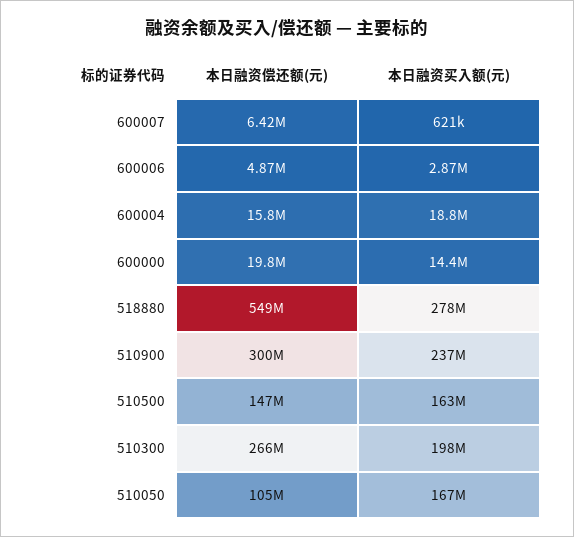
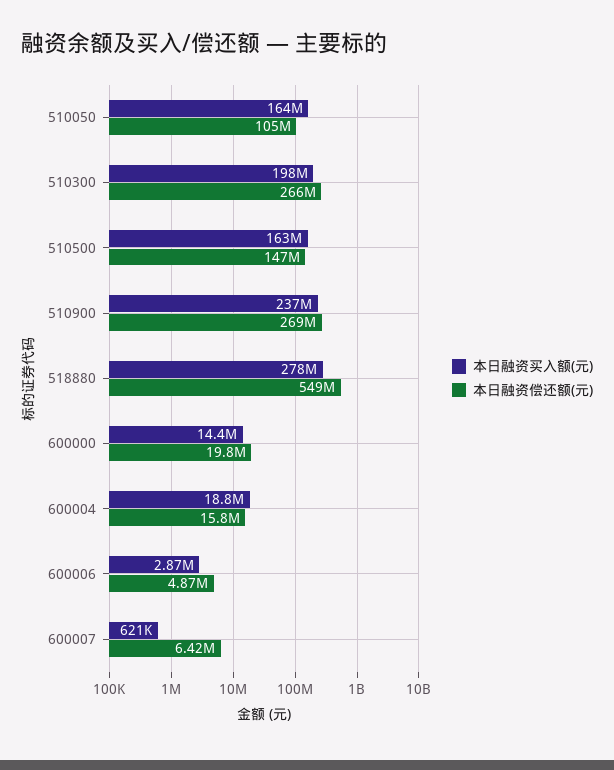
本日融资偿还额(元), 510900: 300000000 -> 269000000
本日融资买入额(元), 510050: 167000000 -> 164000000

